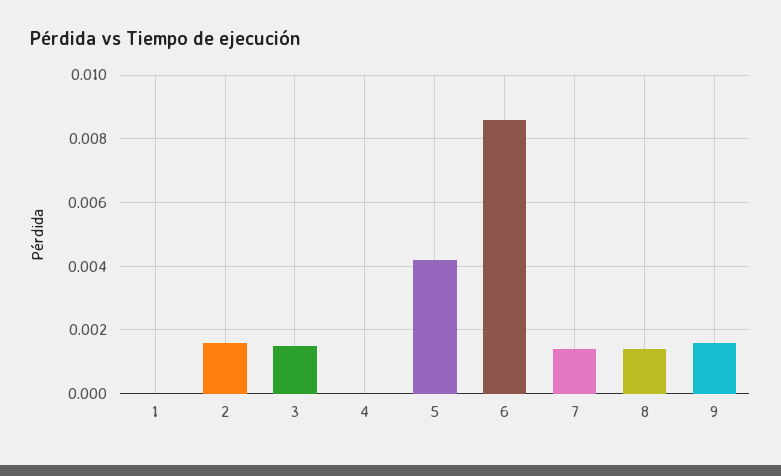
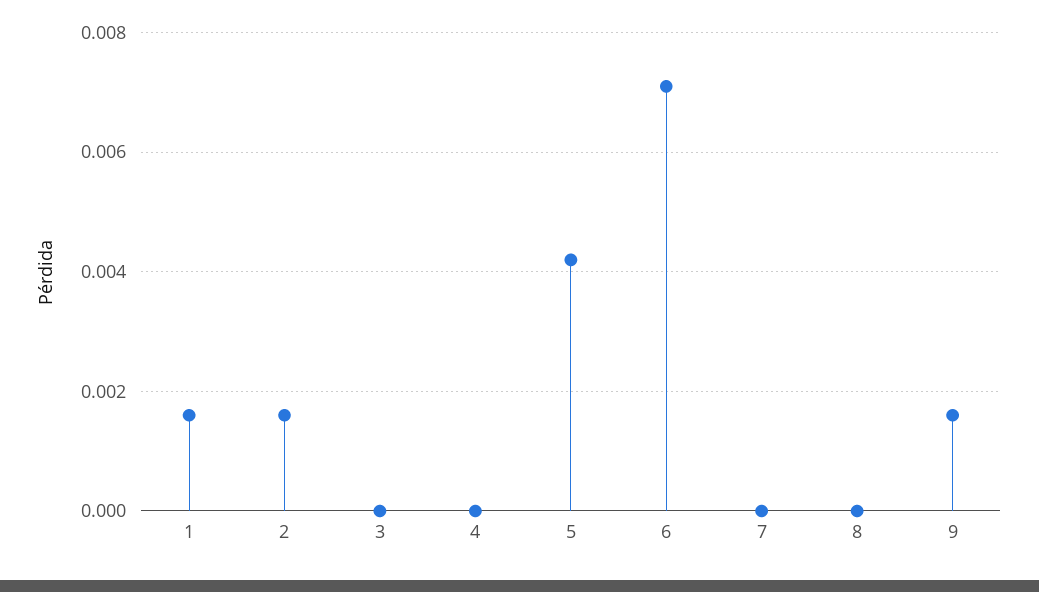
1: 0 -> 0.0015
3: 0.0015 -> 0
6: 0.0085 -> 0.007
7: 0.0015 -> 0
8: 0.0015 -> 0

